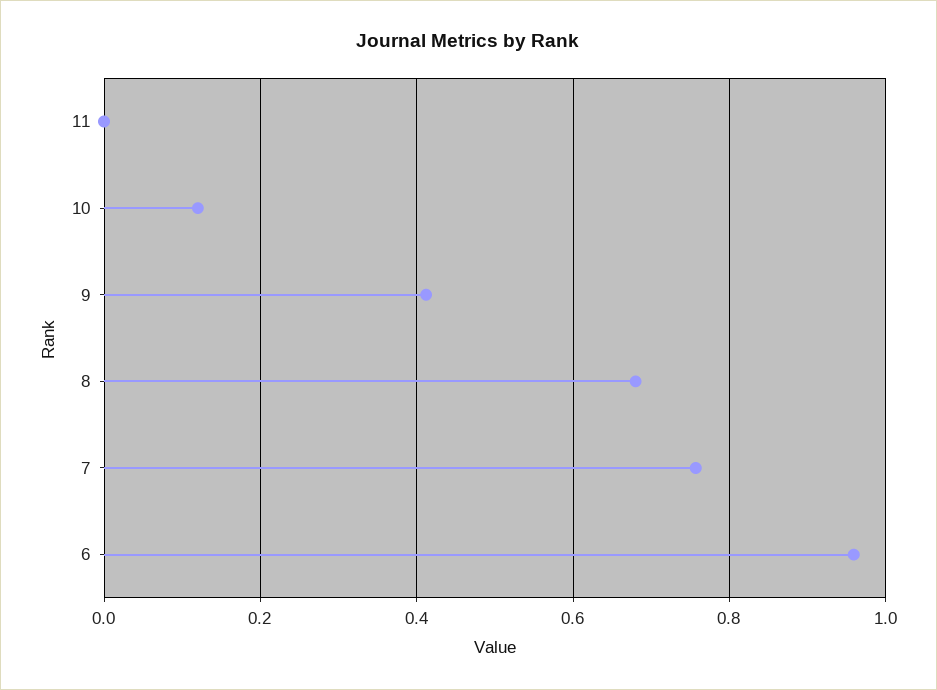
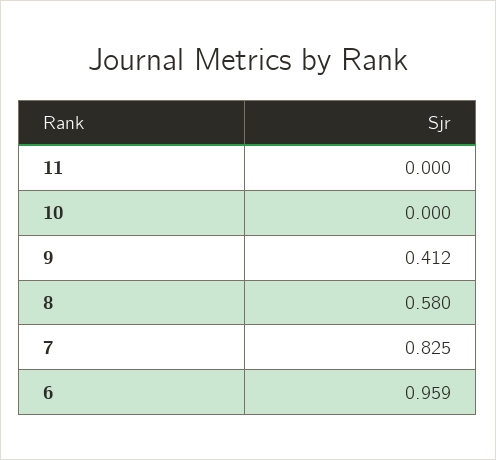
10: 0.12 -> 0
8: 0.68 -> 0.58
7: 0.76 -> 0.825

